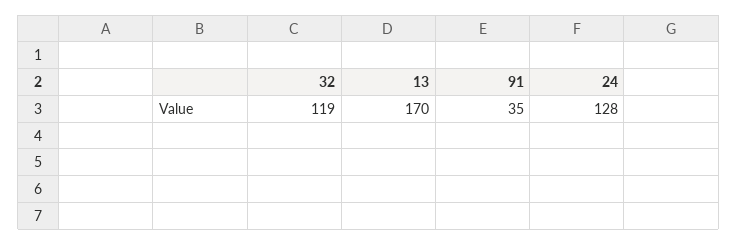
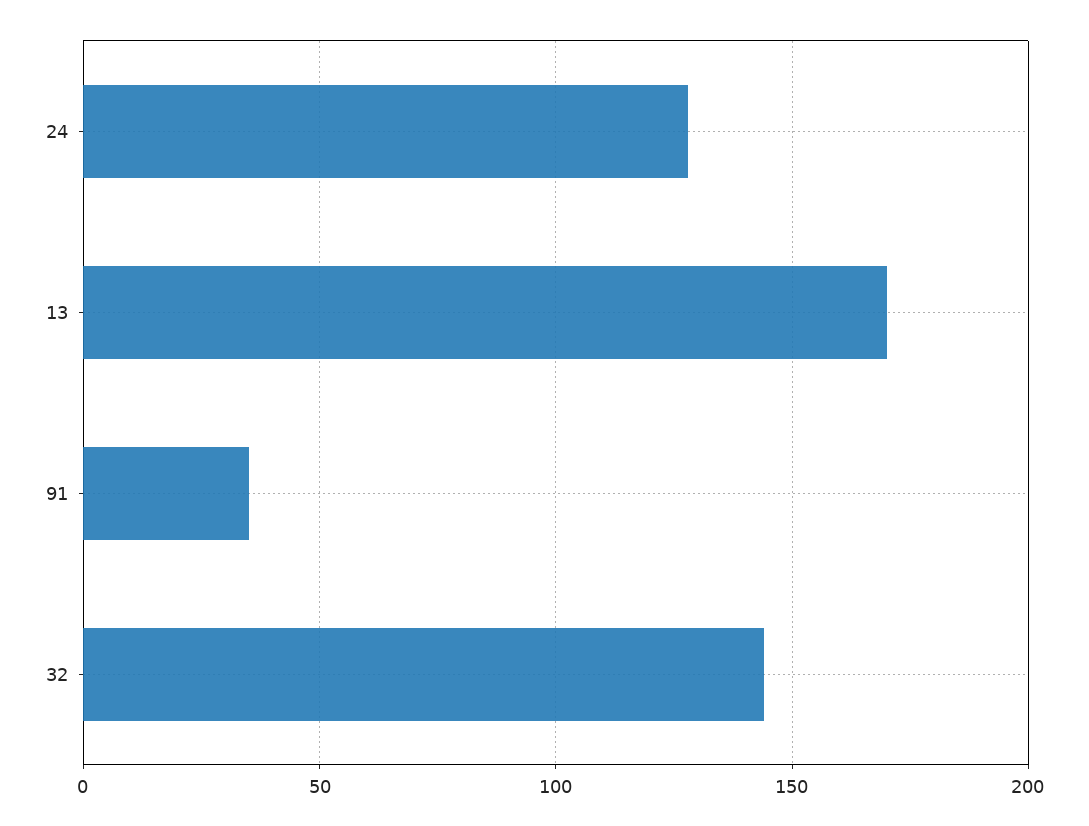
32: 119 -> 145

